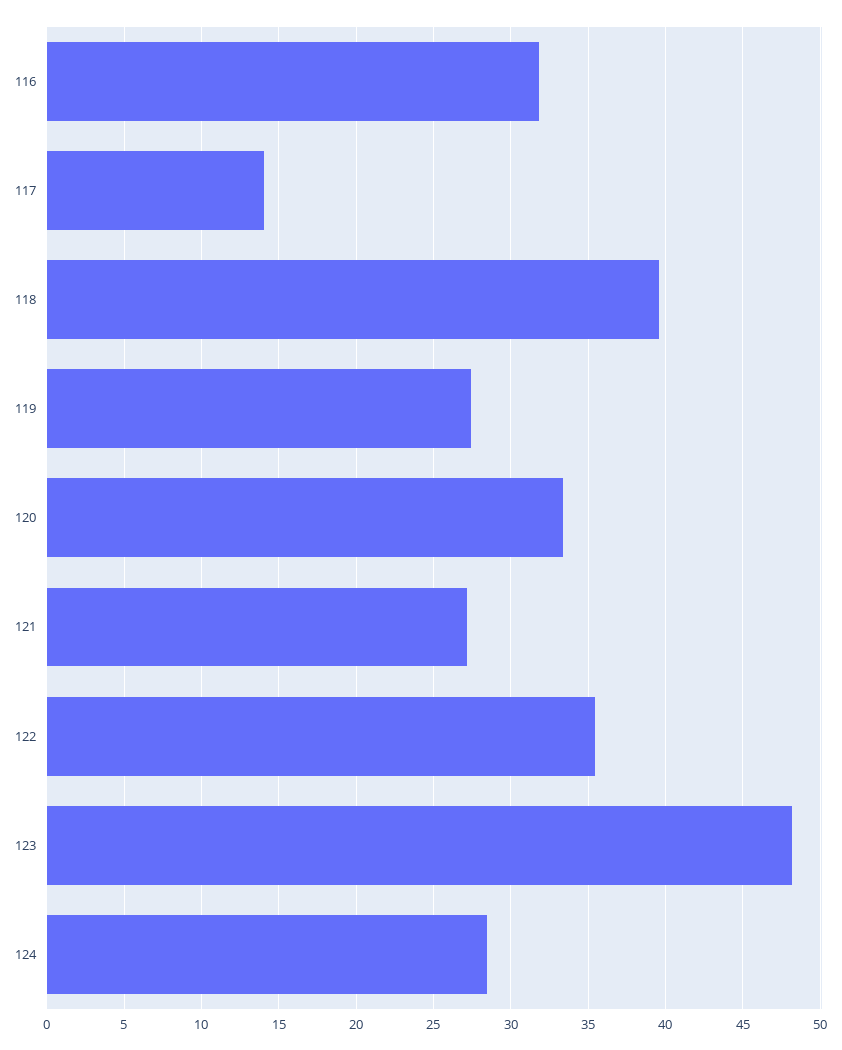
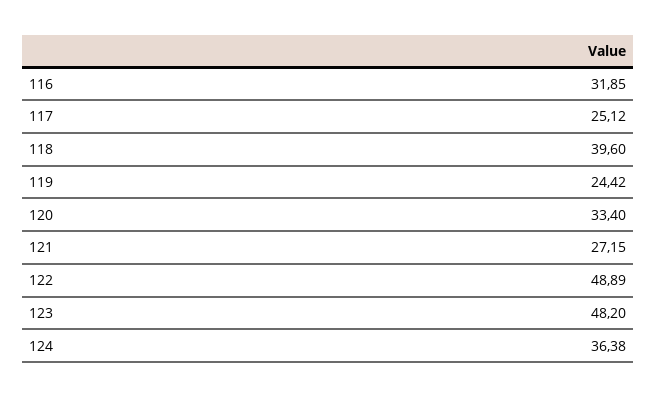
117: 14 -> 25.12
119: 27.5 -> 24.42
122: 35.5 -> 48.89
124: 28.5 -> 36.38

